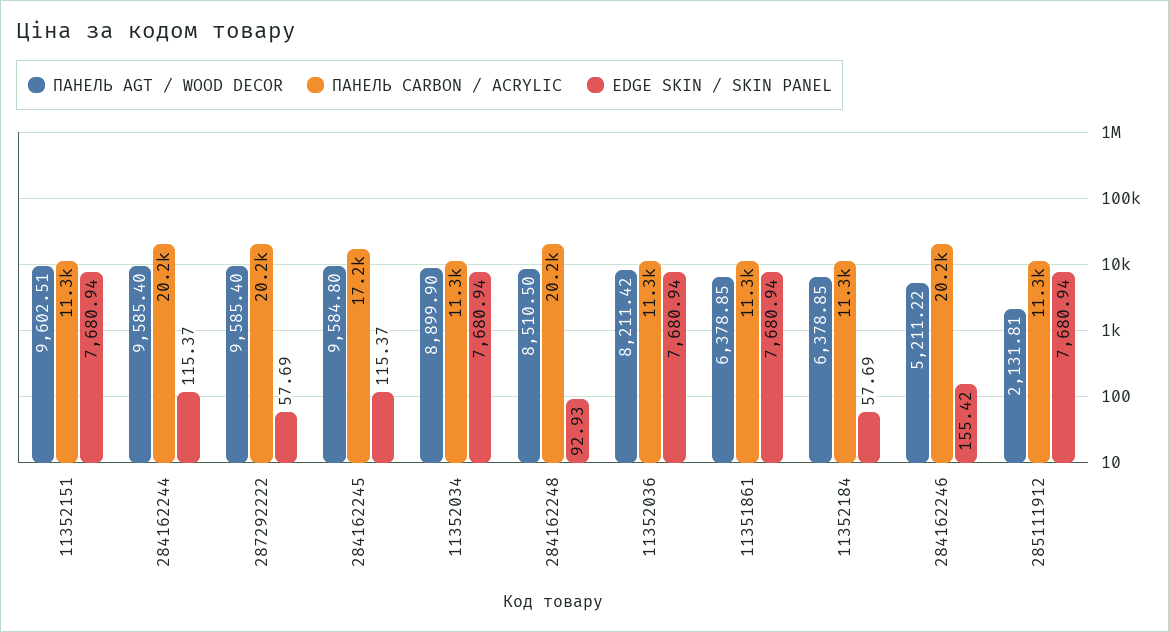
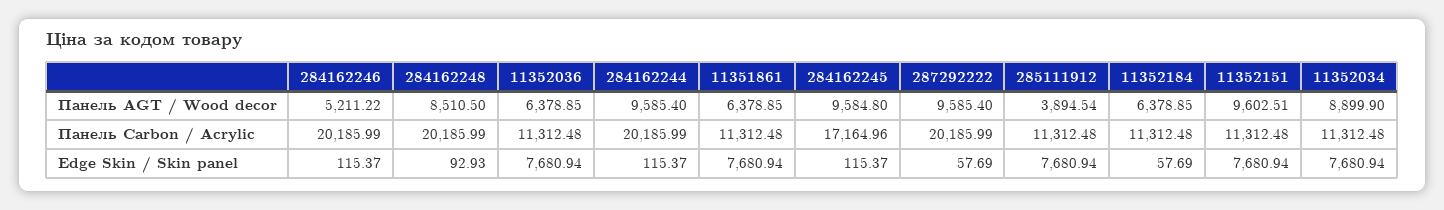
ПАНЕЛЬ AGT / WOOD DECOR, 11352036: 8211.42 -> 6378.85
EDGE SKIN / SKIN PANEL, 284162246: 155.42 -> 115.37
ПАНЕЛЬ AGT / WOOD DECOR, 285111912: 2131.81 -> 3894.54

